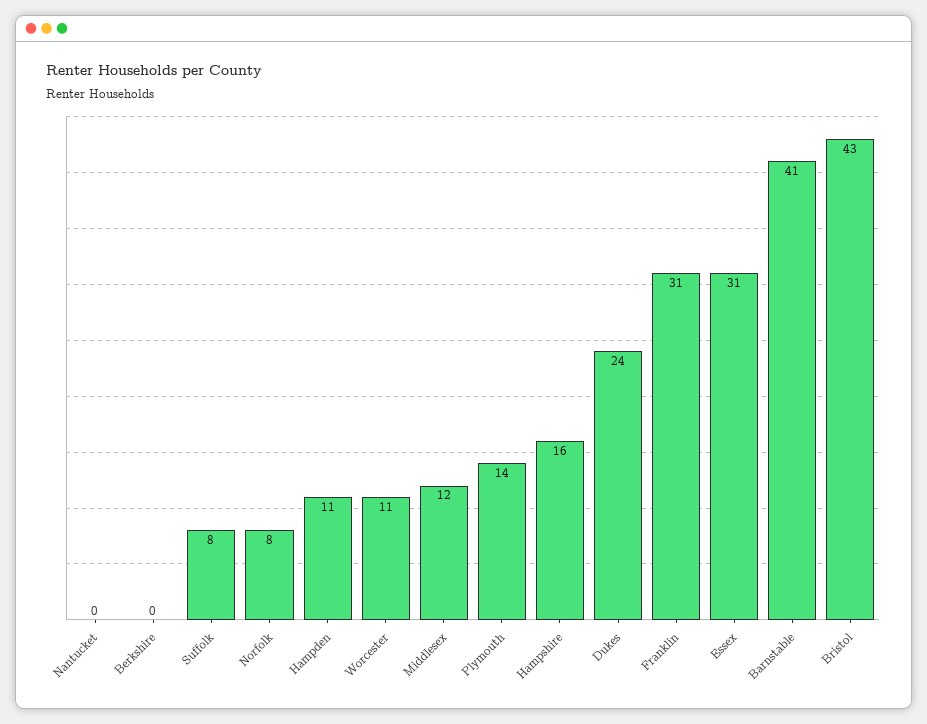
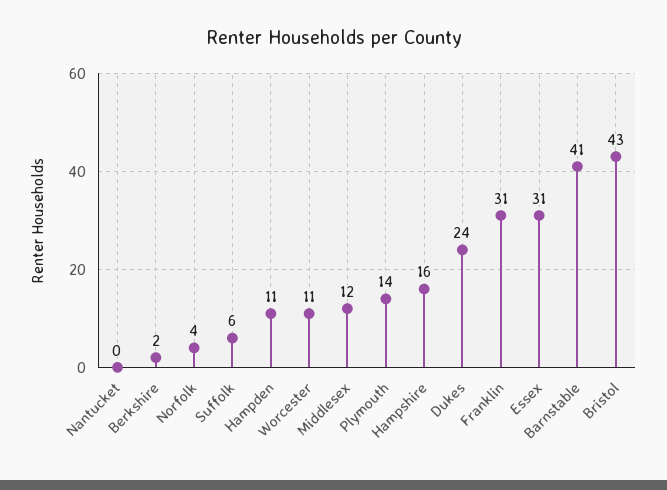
Berkshire: 0 -> 2
Suffolk: 8 -> 6
Norfolk: 8 -> 4

